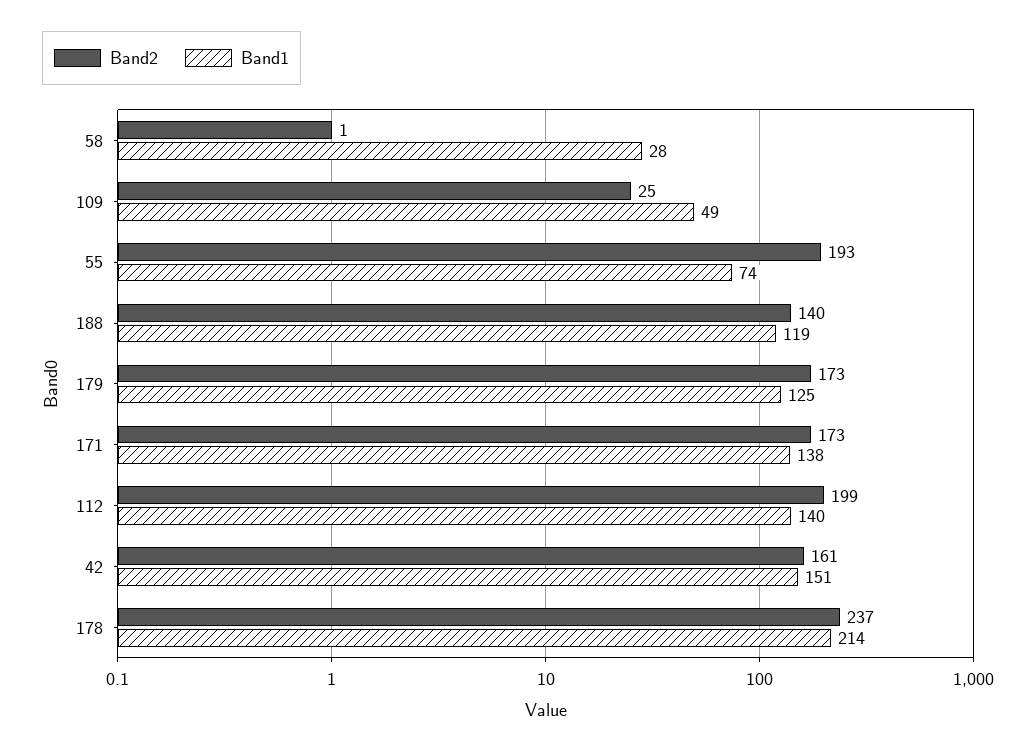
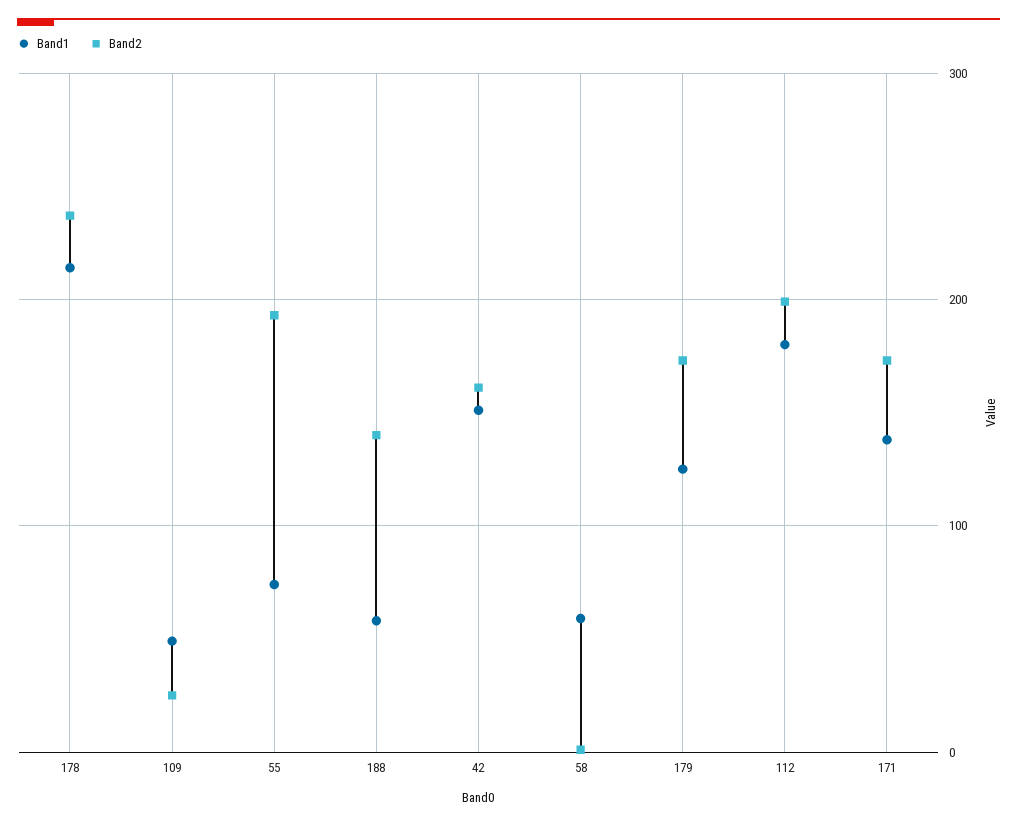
Band1, 58: 28 -> 60
Band1, 188: 119 -> 60
Band1, 112: 140 -> 180

